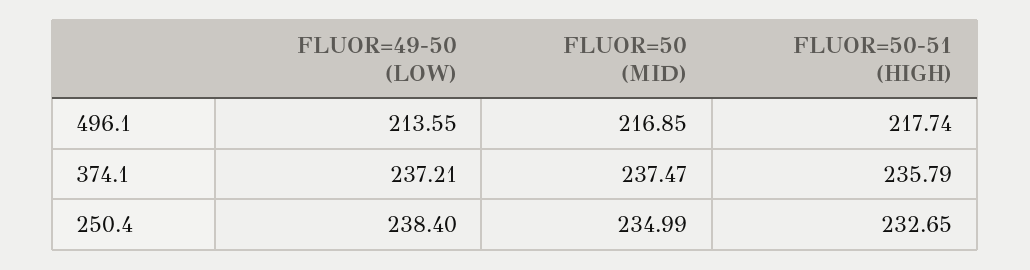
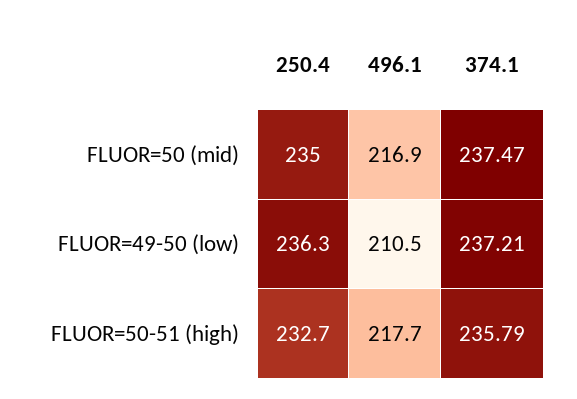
FLUOR=49-50 (LOW), 496.1: 213.55 -> 210.5
FLUOR=49-50 (LOW), 250.4: 238.4 -> 236.3

